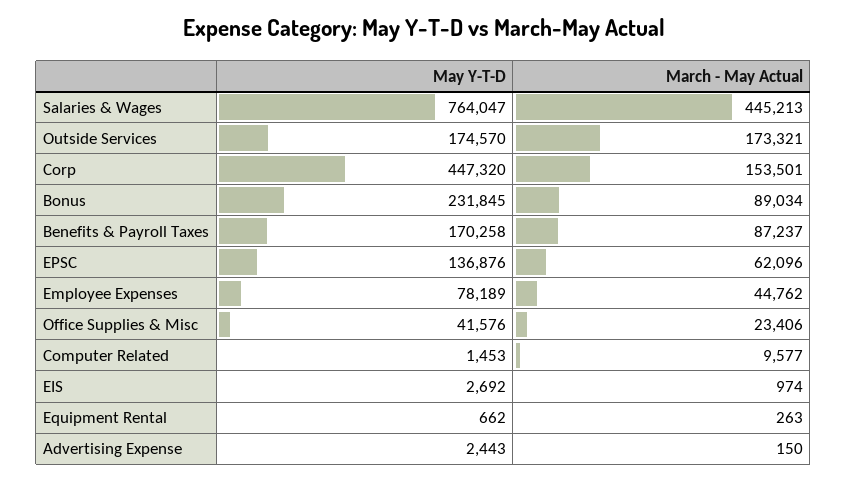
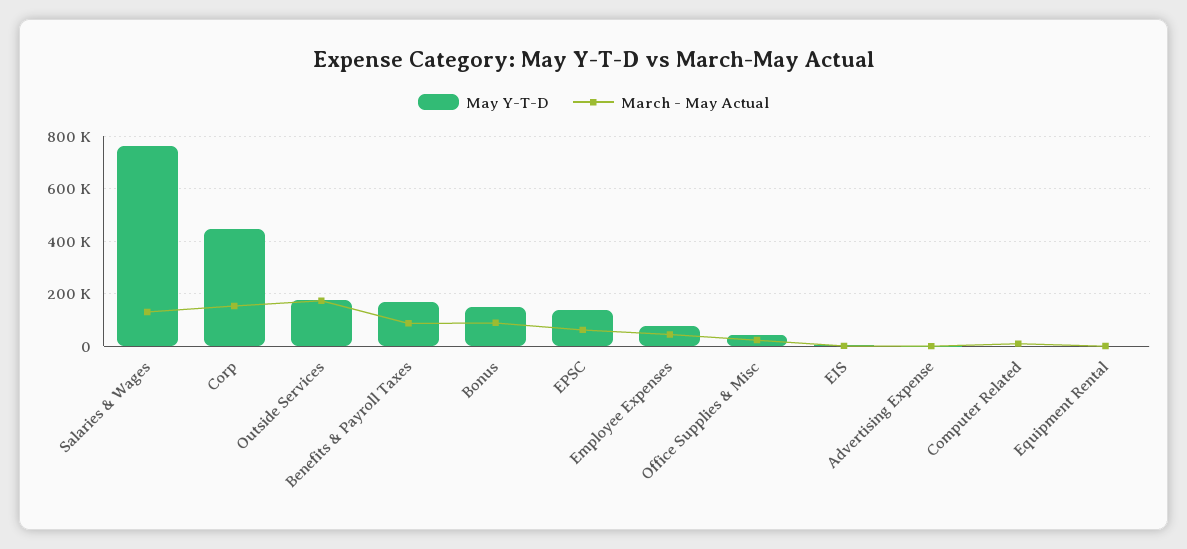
March - May Actual, Salaries & Wages: 445213 -> 125000
May Y-T-D, Bonus: 231845 -> 150000

